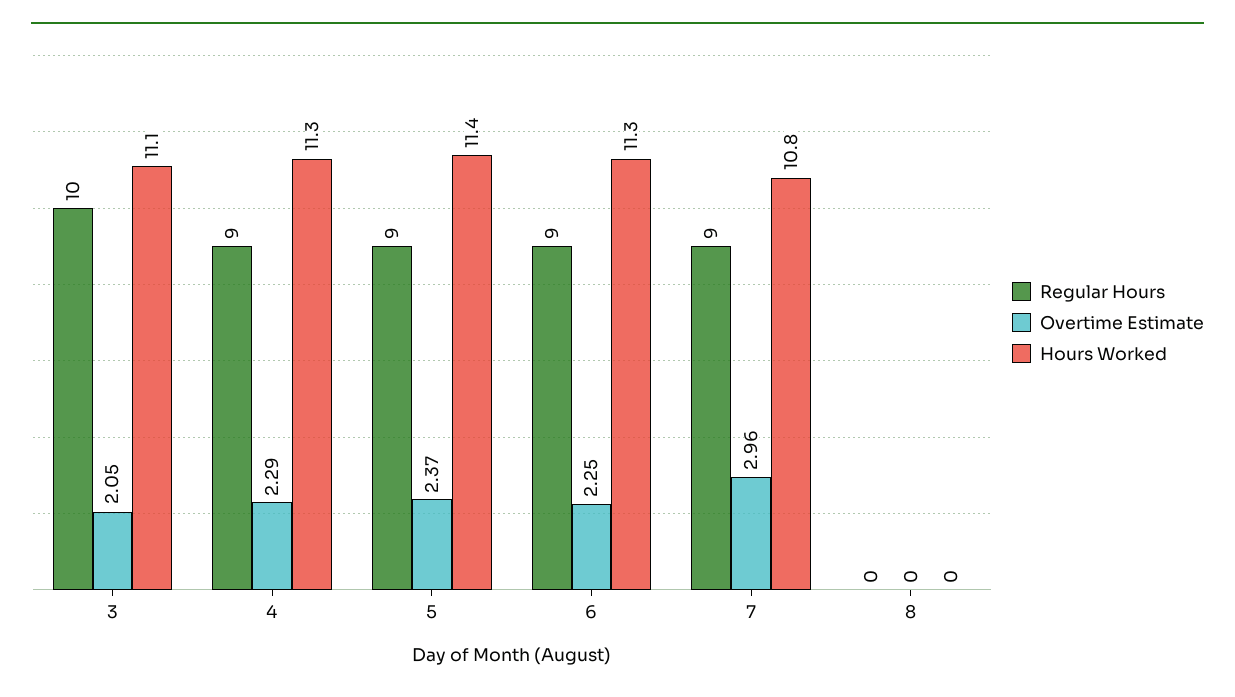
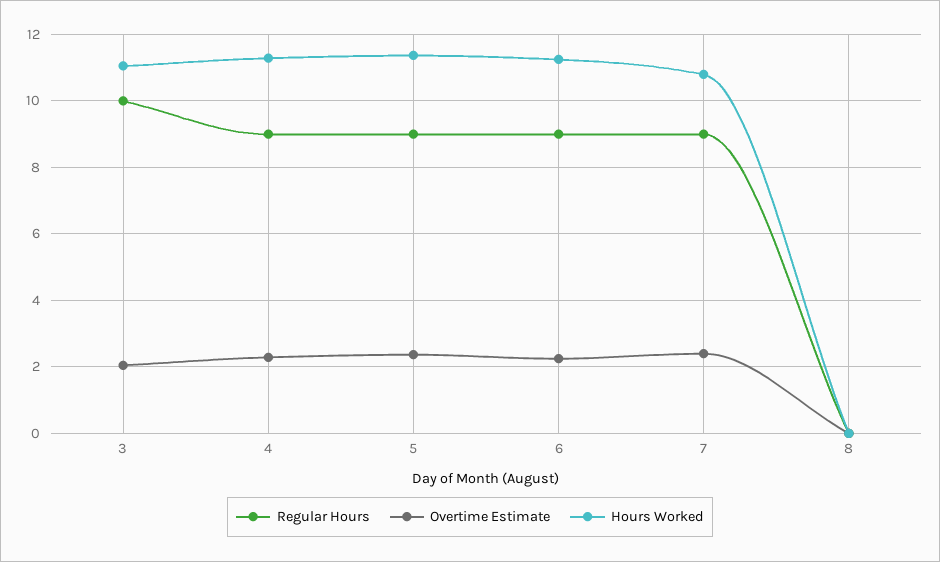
Overtime Estimate, 7: 2.96 -> 2.4

